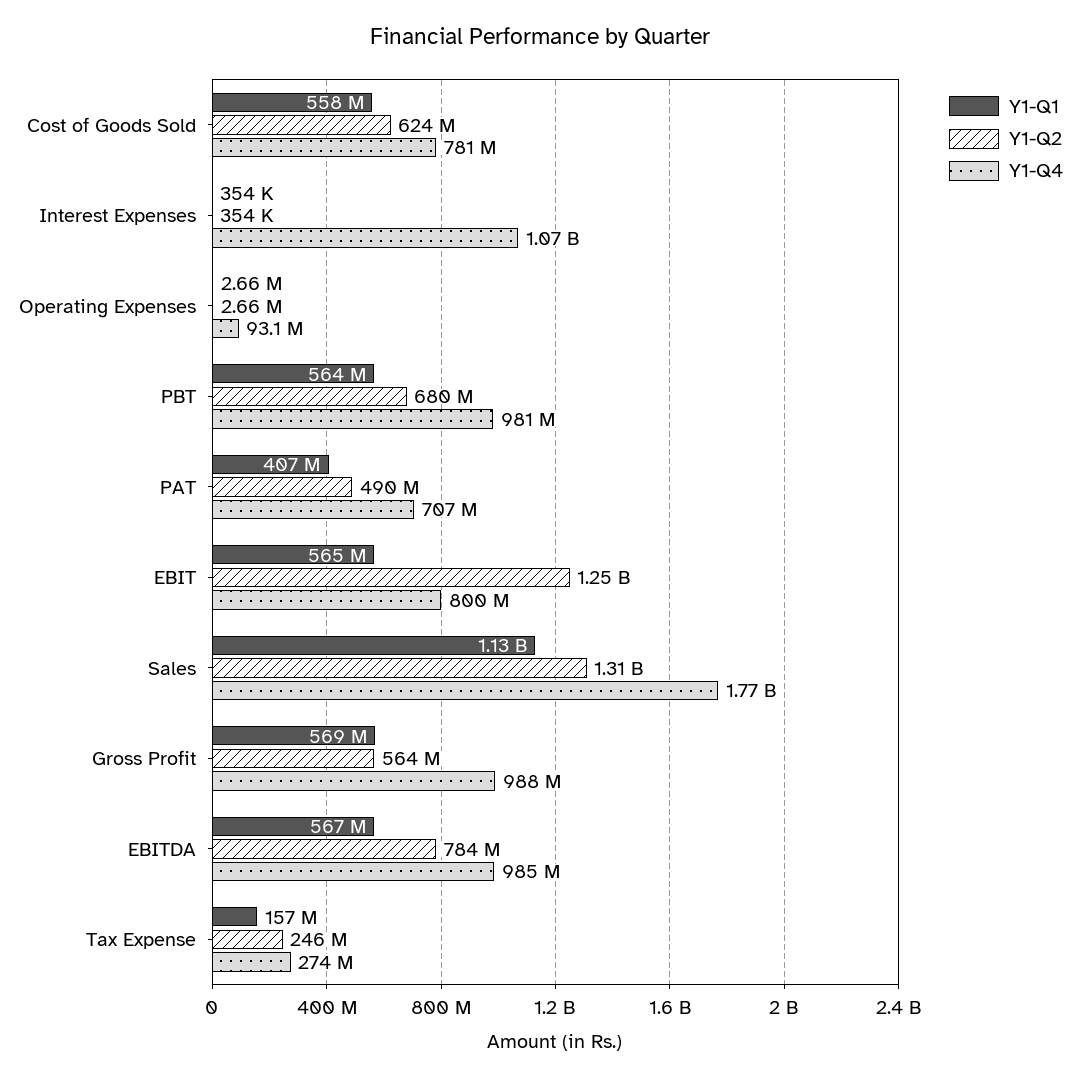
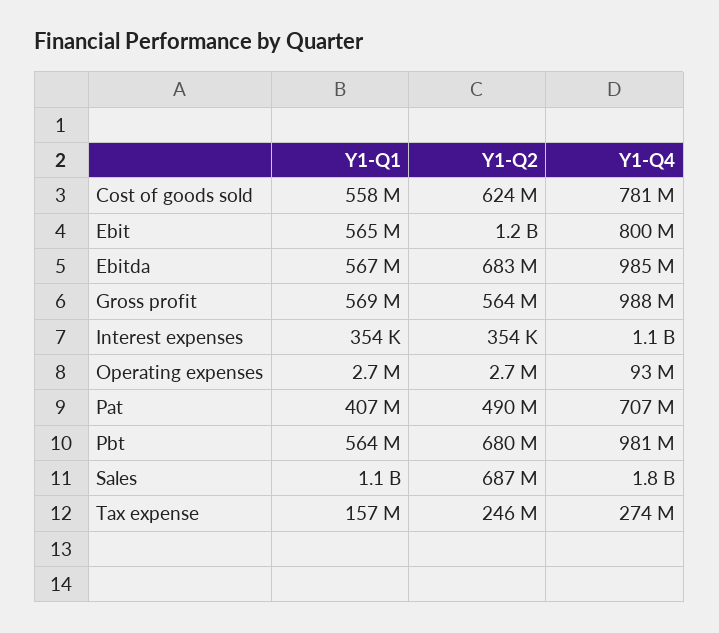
Y1-Q2, Sales: 1310000000 -> 687000000
Y1-Q2, EBITDA: 784000000 -> 683000000

